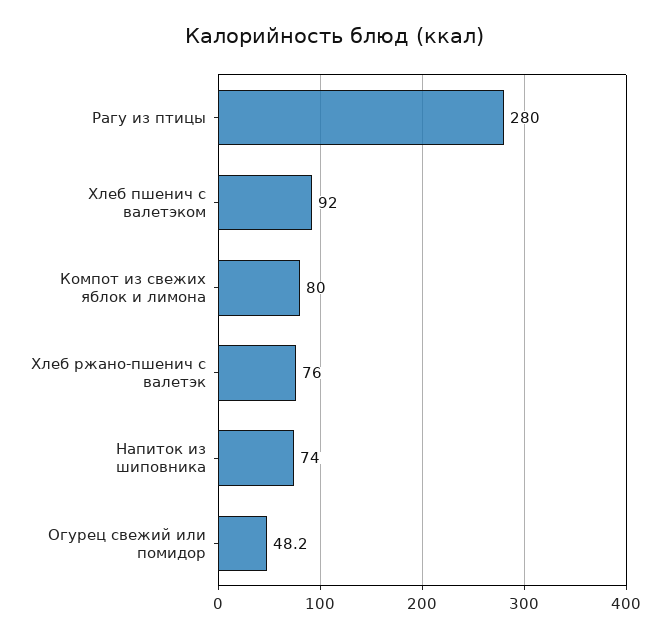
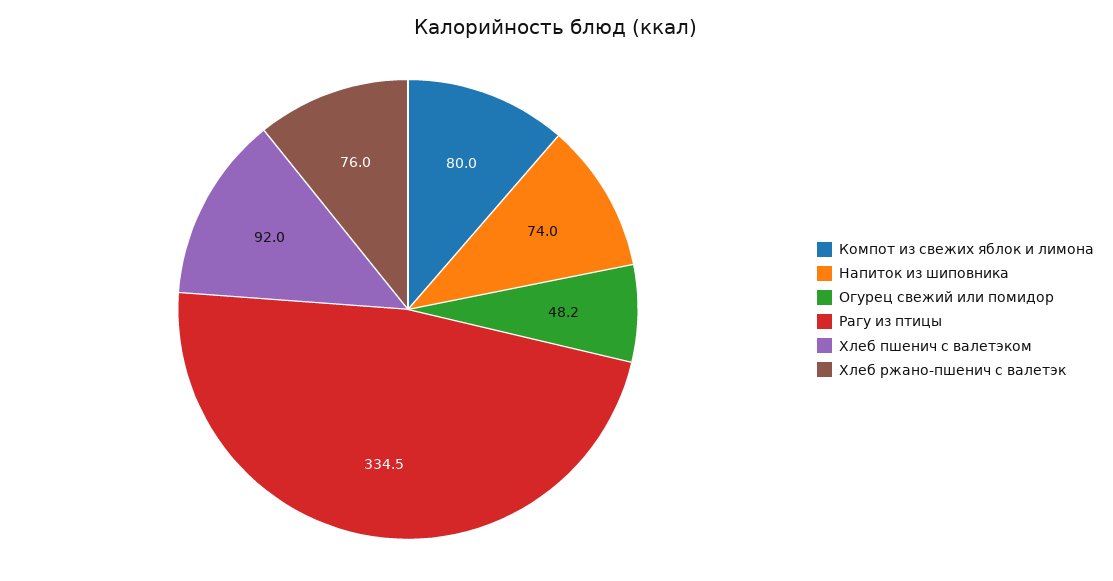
Рагу из птицы: 280 -> 334.5

